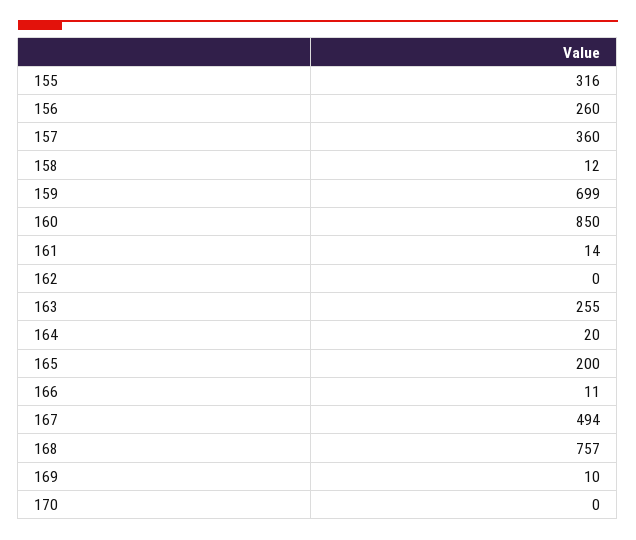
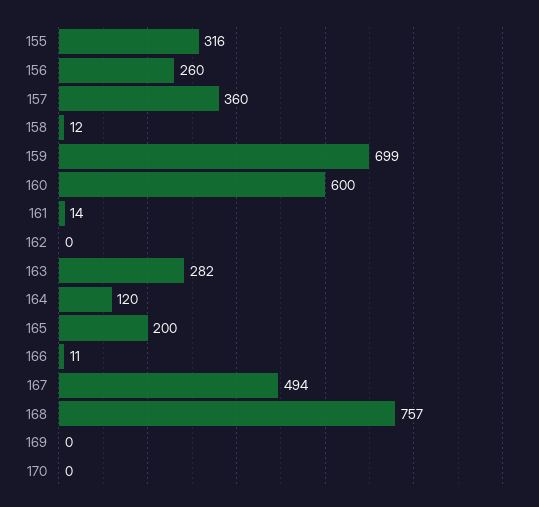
160: 850 -> 600
163: 255 -> 282
164: 20 -> 120
169: 10 -> 0

